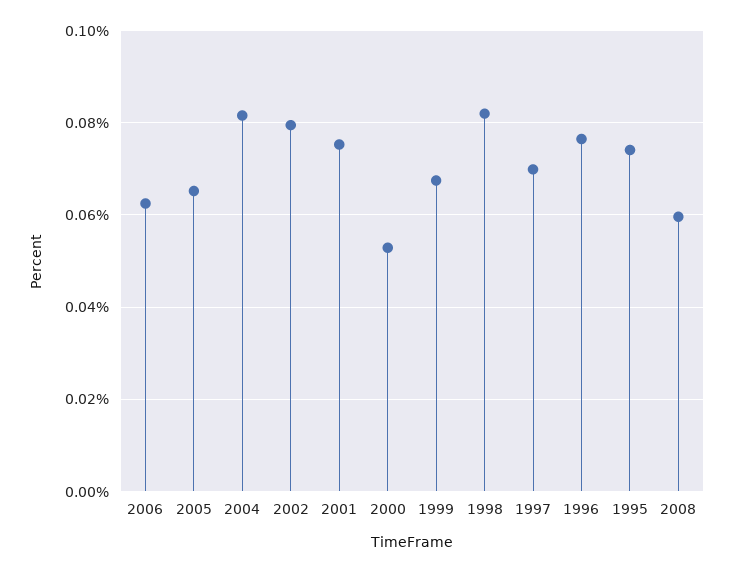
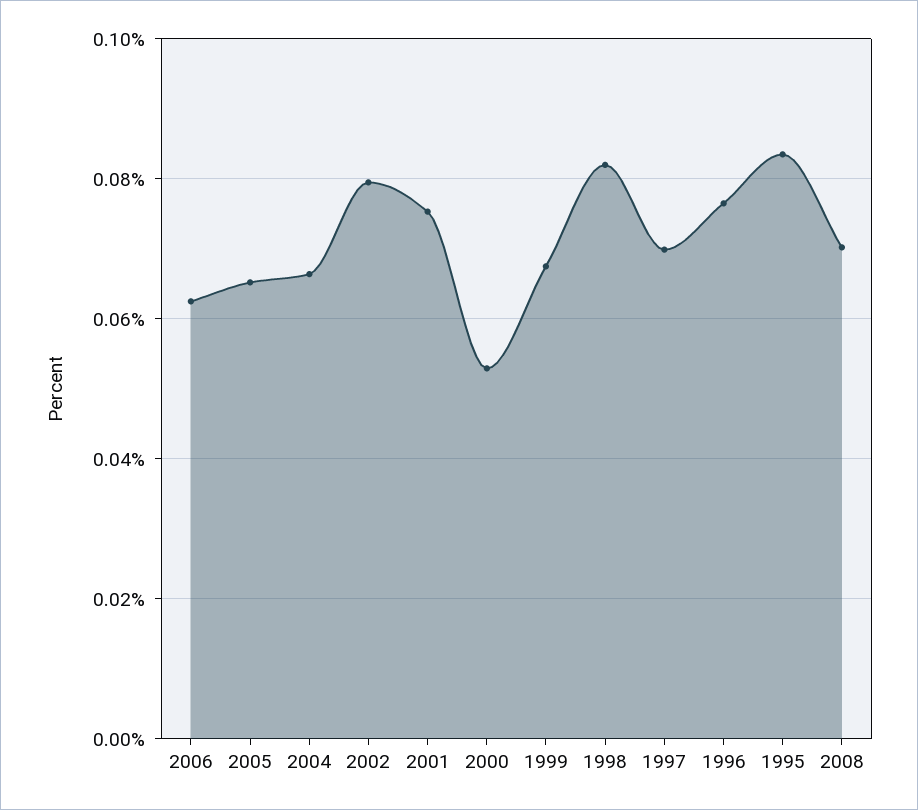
2004: 0.082 -> 0.066
1995: 0.074 -> 0.084
2008: 0.06 -> 0.07

